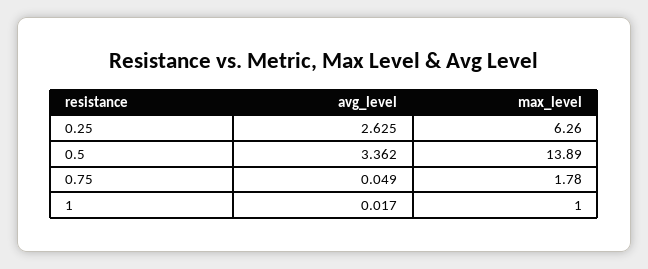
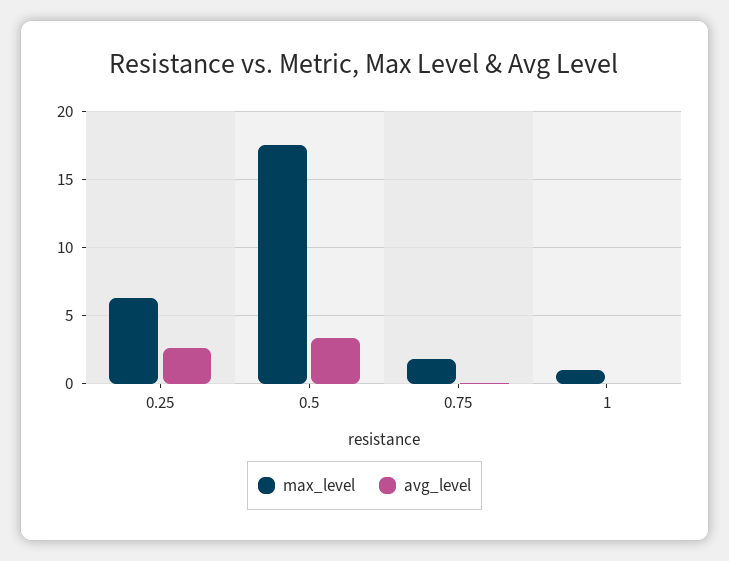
max_level, 0.5: 13.89 -> 17.5

